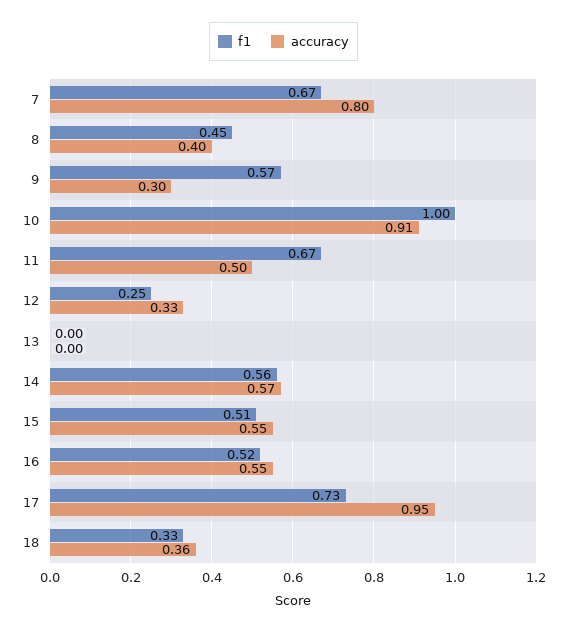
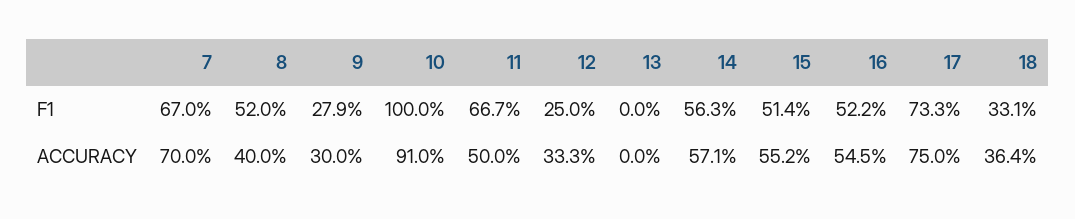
accuracy, 7: 0.8 -> 0.7
f1, 8: 0.45 -> 0.52
f1, 9: 0.57 -> 0.279
accuracy, 17: 0.95 -> 0.75

